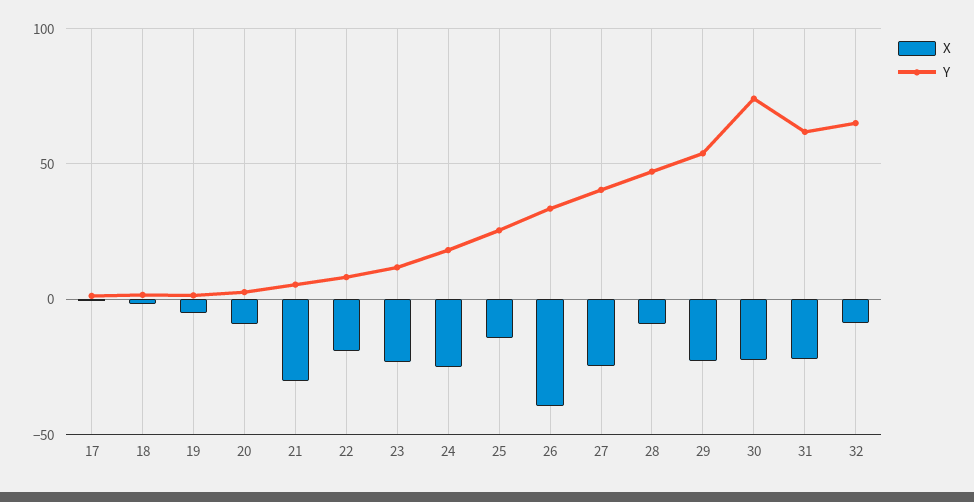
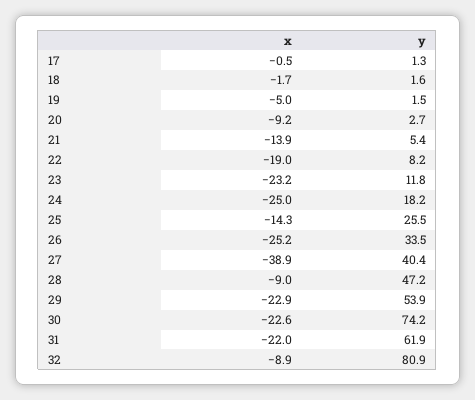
X, 21: -30 -> -13.9
X, 26: -40 -> -25.2
X, 27: -25 -> -38.9
Y, 32: 65 -> 80.9

